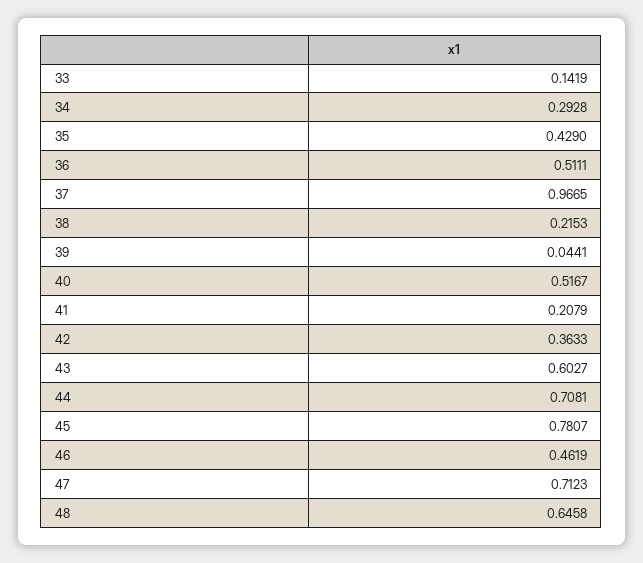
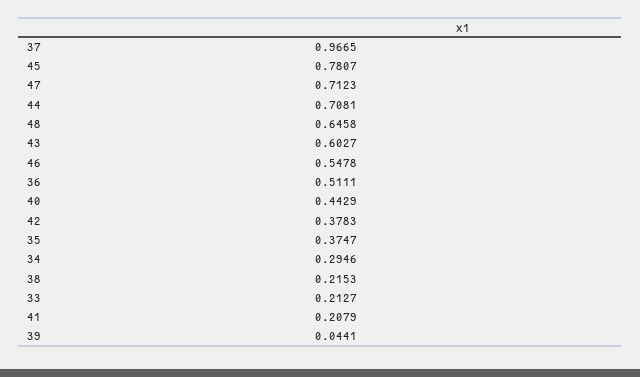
33: 0.1419 -> 0.2127
34: 0.2928 -> 0.2946
35: 0.429 -> 0.3747
40: 0.5167 -> 0.4429
42: 0.3633 -> 0.3783
46: 0.4619 -> 0.5478

